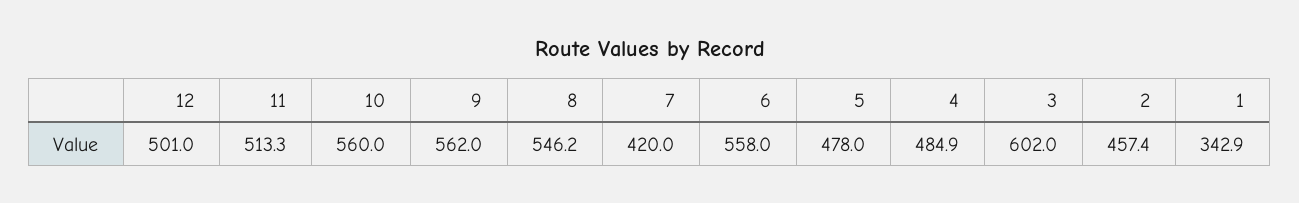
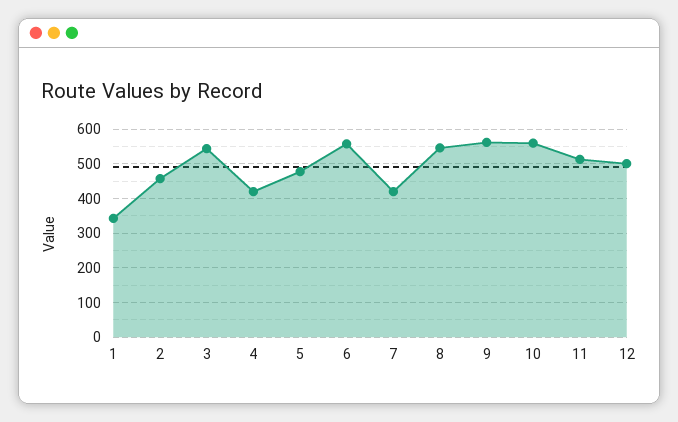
4: 484.9 -> 420
3: 602 -> 540

